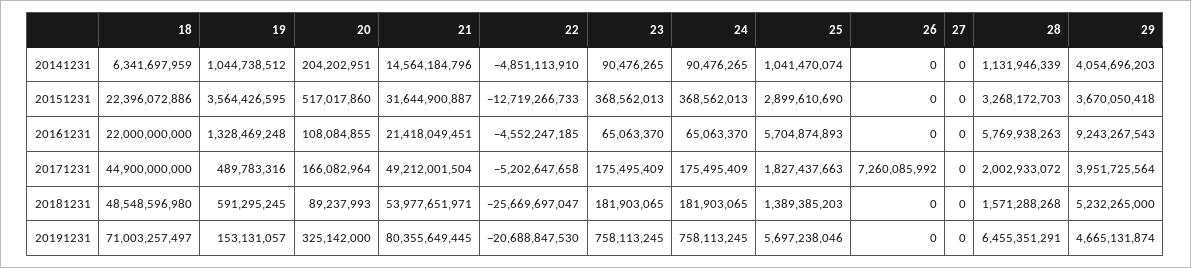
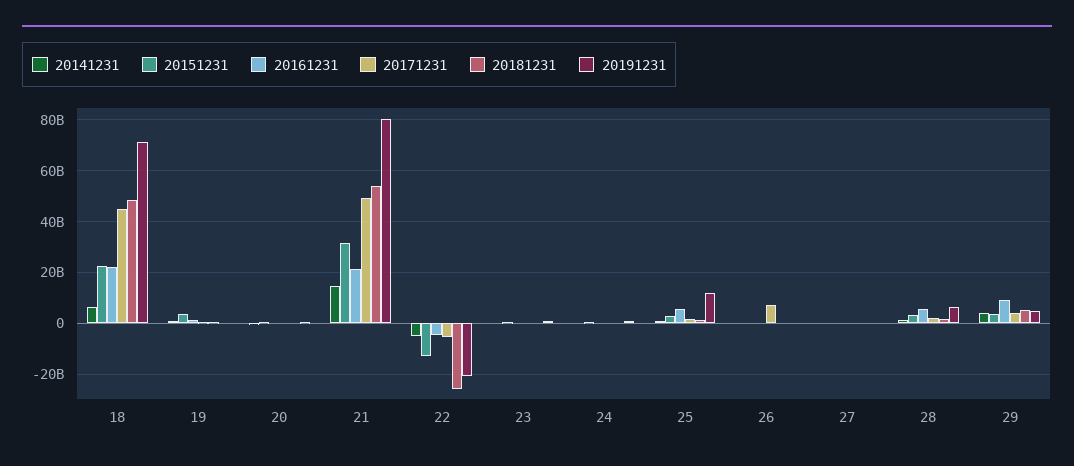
20191231, 25: 5697238046 -> 12500000000

